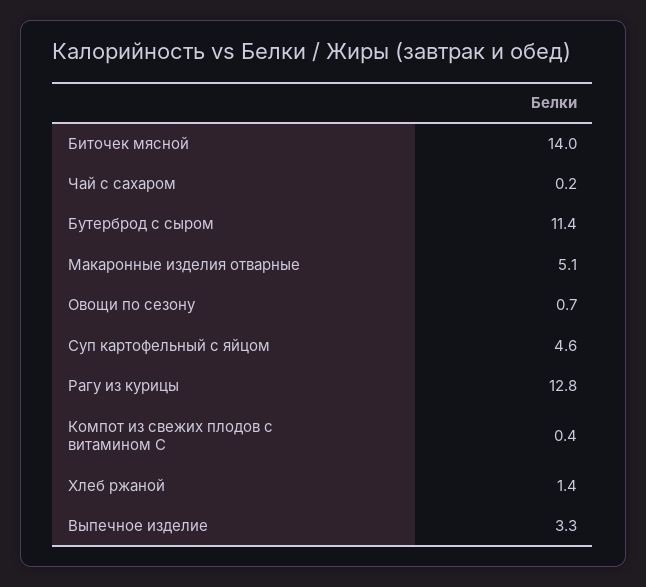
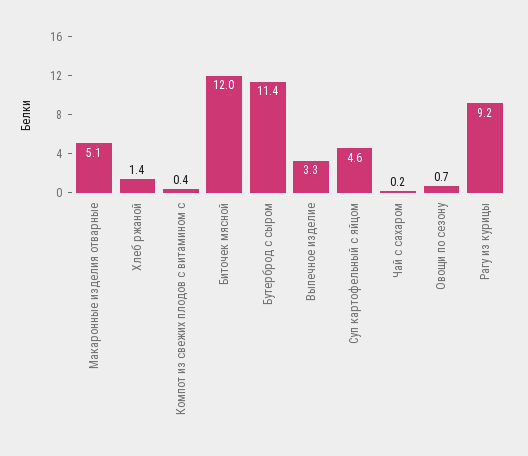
Биточек мясной: 14 -> 12
Рагу из курицы: 12.8 -> 9.2

